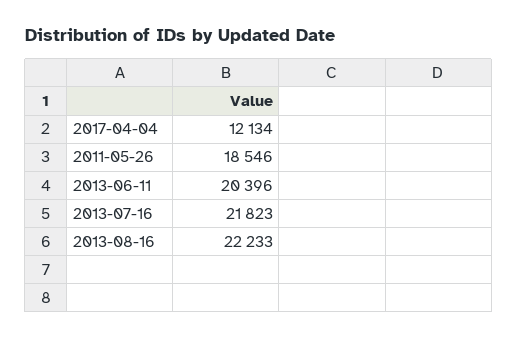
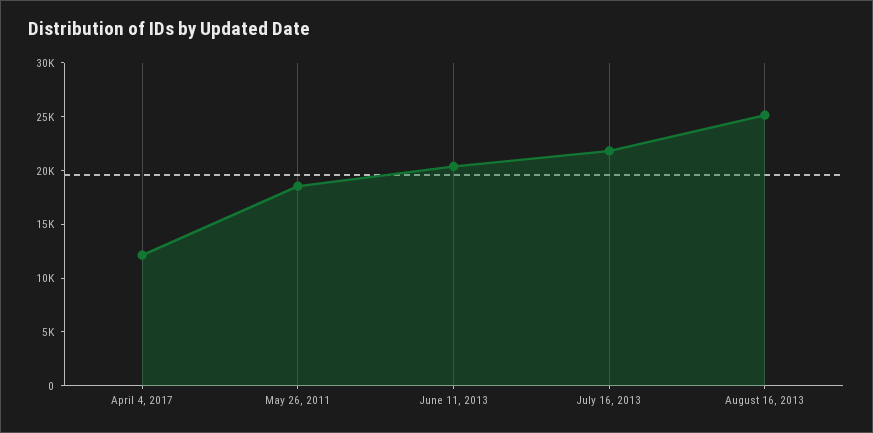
2013-08-16: 22233 -> 25000

